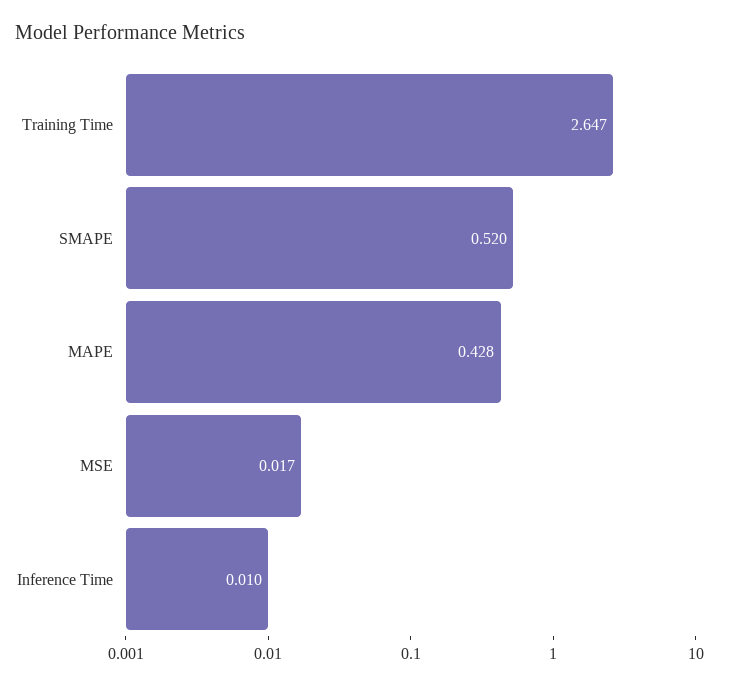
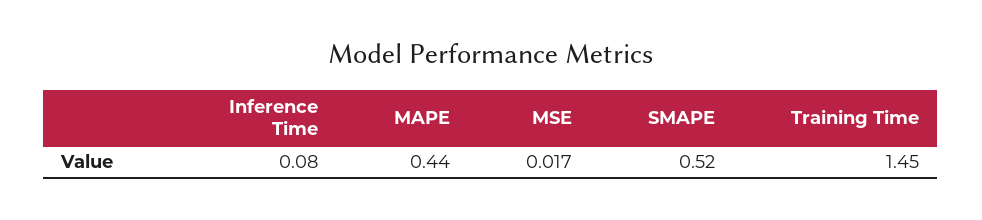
Training Time: 2.647 -> 1.45
MAPE: 0.428 -> 0.44
Inference Time: 0.01 -> 0.08

